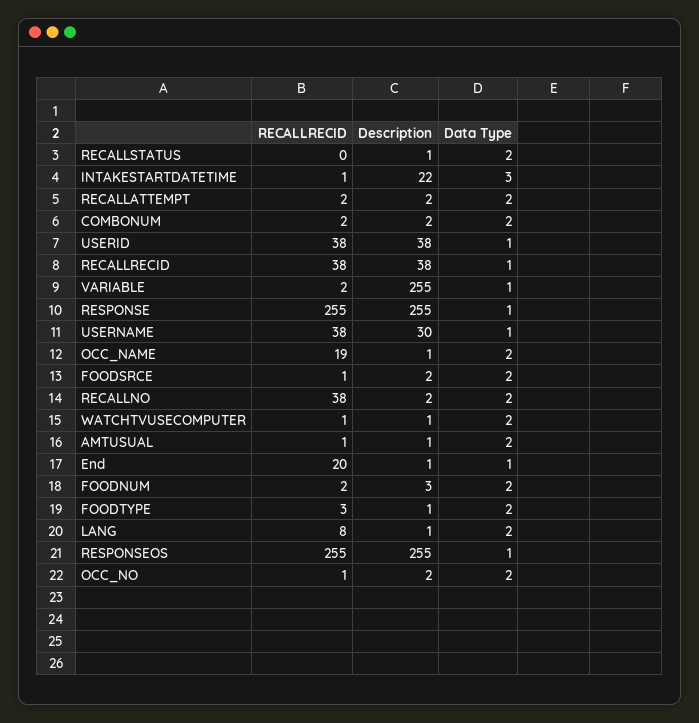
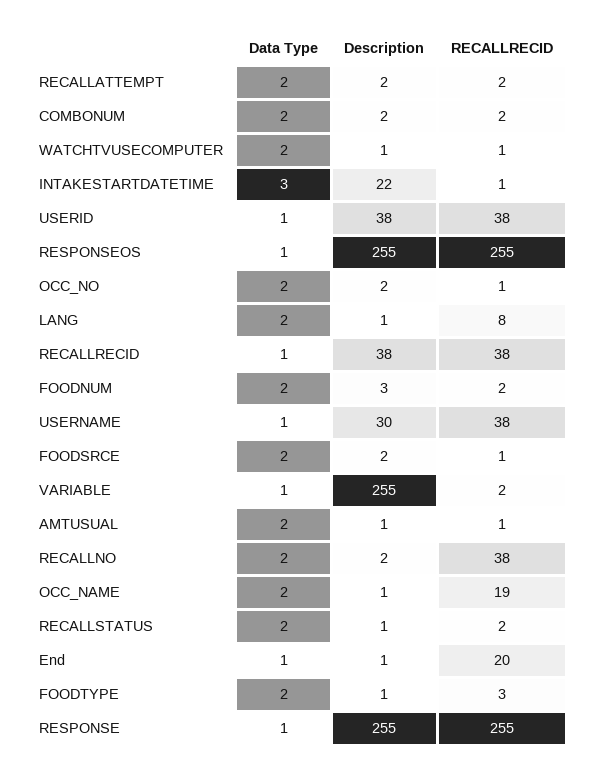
RECALLRECID, RECALLSTATUS: 0 -> 2

